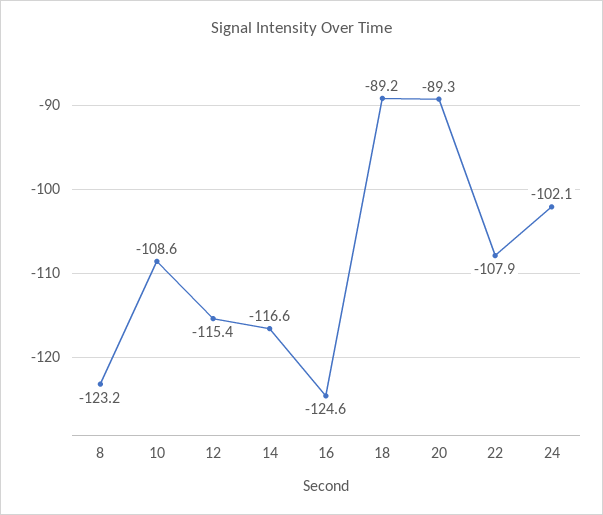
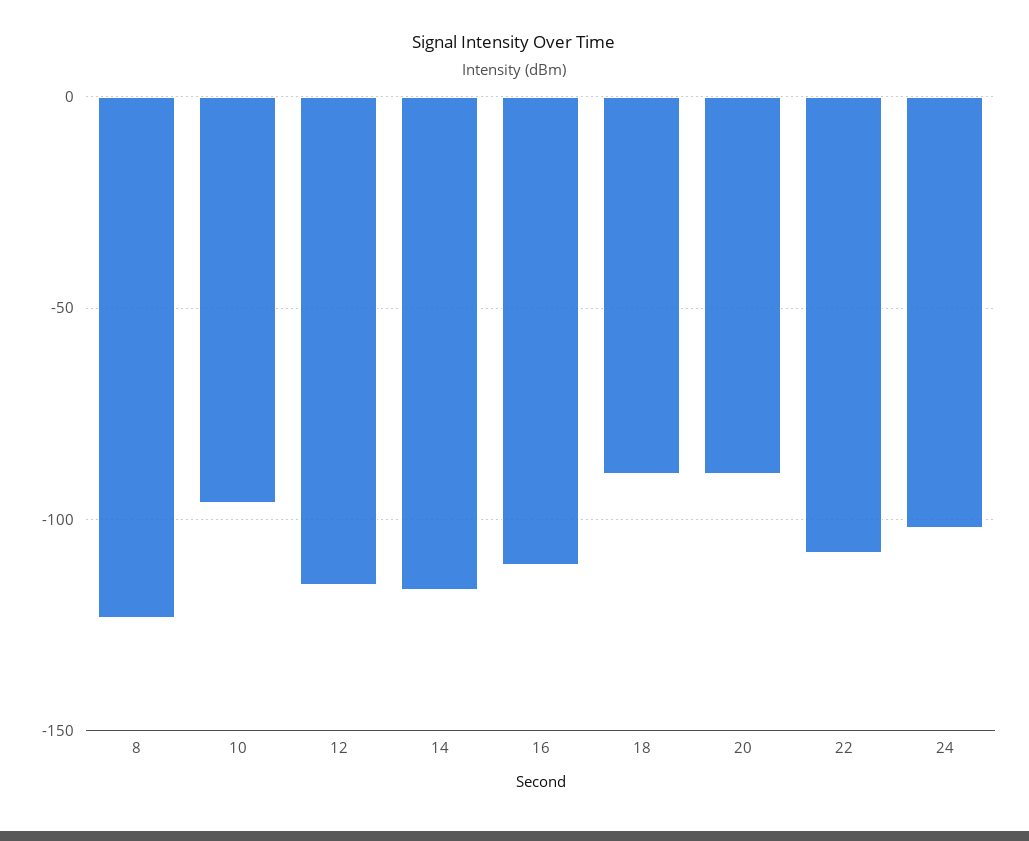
10: -108.6 -> -95
16: -124.6 -> -110

